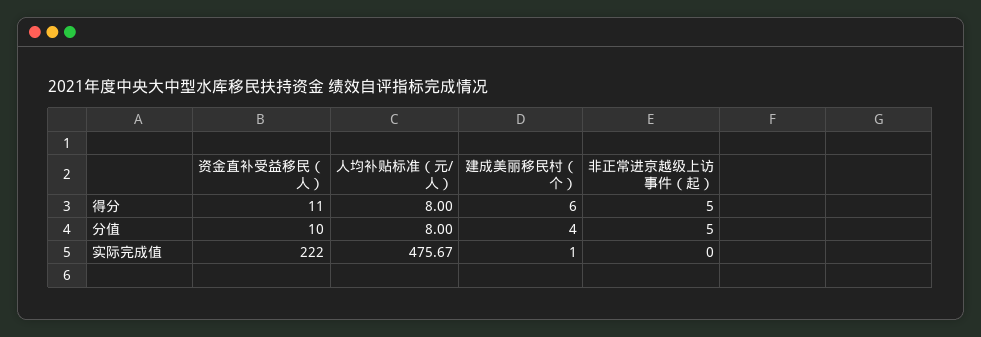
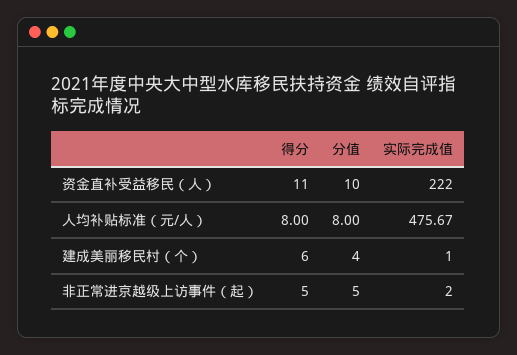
非正常进京越级上访事件（起）, 实际完成值: 0 -> 2

